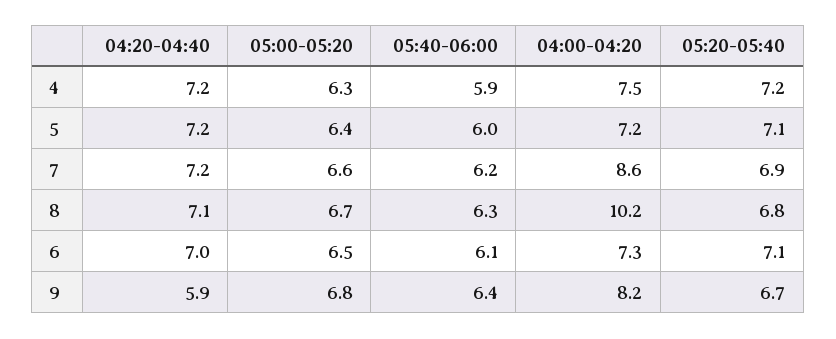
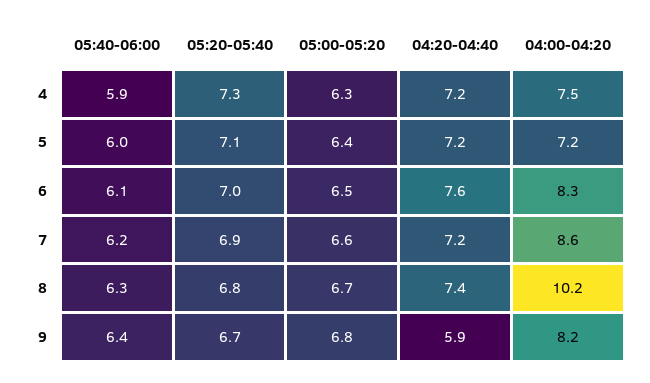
05:20-05:40, 4: 7.2 -> 7.3
04:20-04:40, 8: 7.1 -> 7.4
04:20-04:40, 6: 7 -> 7.6
04:00-04:20, 6: 7.3 -> 8.3
05:20-05:40, 6: 7.1 -> 7

